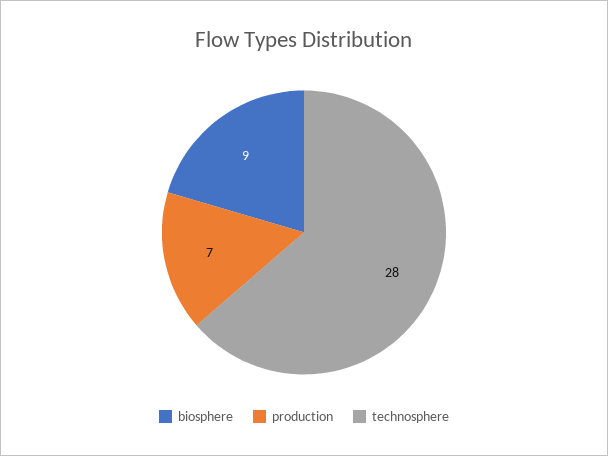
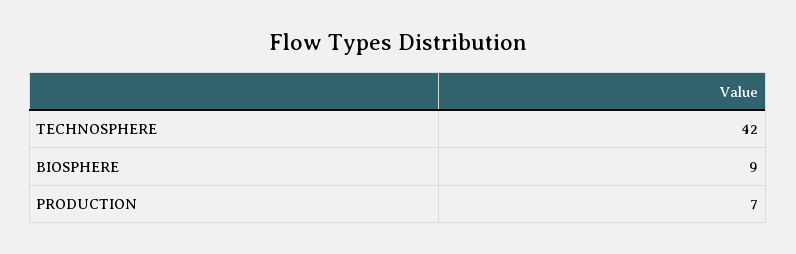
technosphere: 28 -> 42

